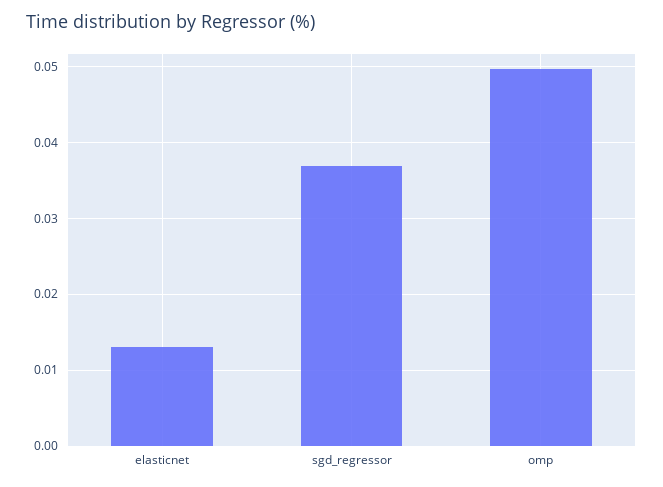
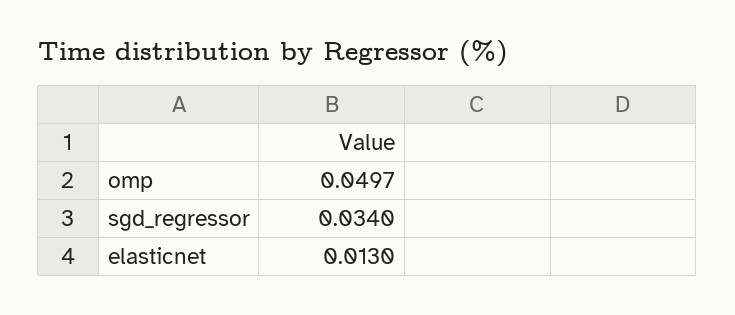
sgd_regressor: 0.037 -> 0.034

